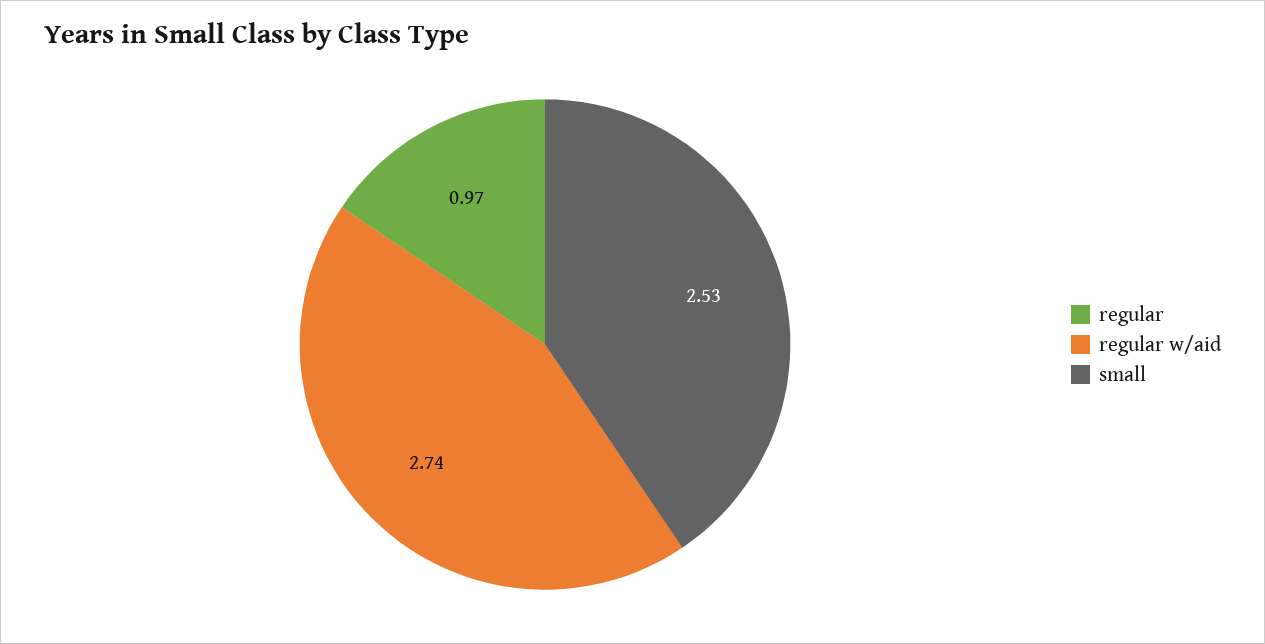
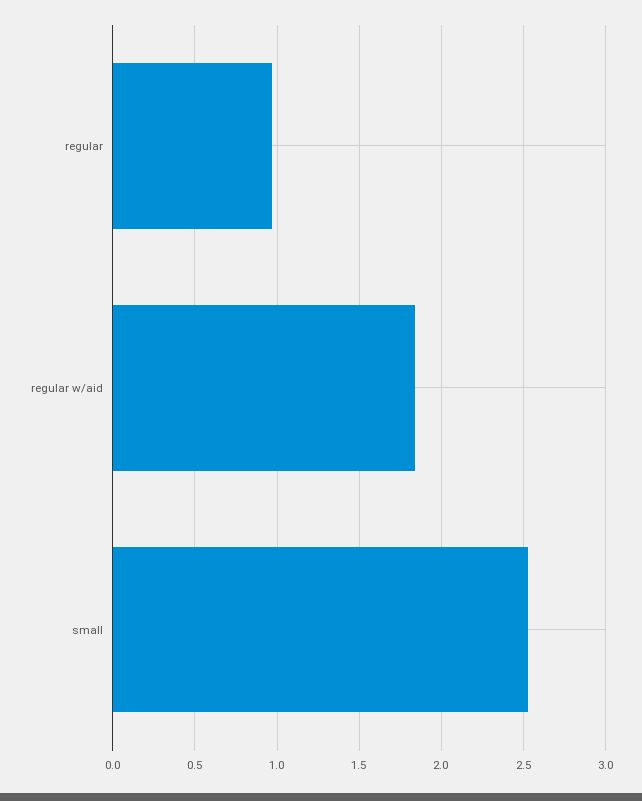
regular w/aid: 2.74 -> 1.85

